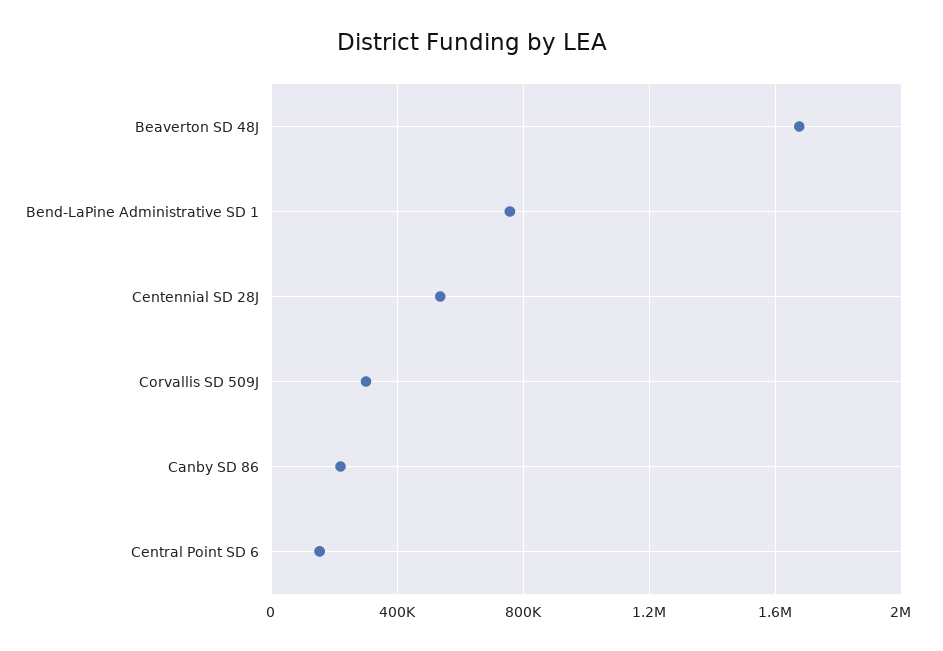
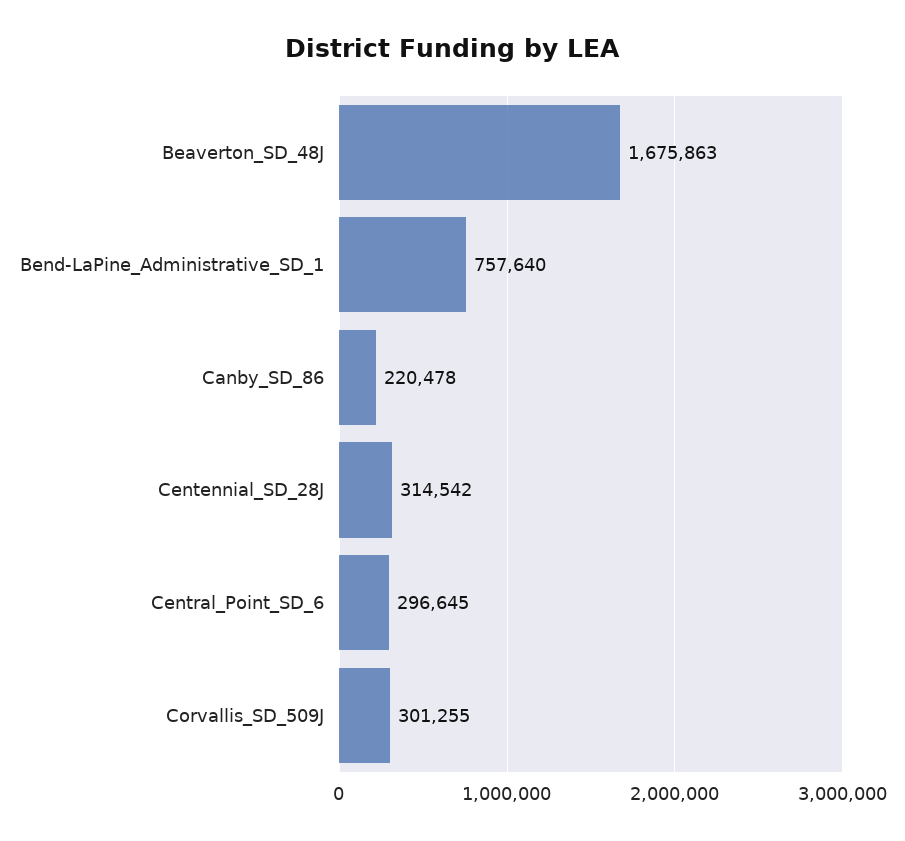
Centennial SD 28J: 550000 -> 314542
Central Point SD 6: 150000 -> 296645

